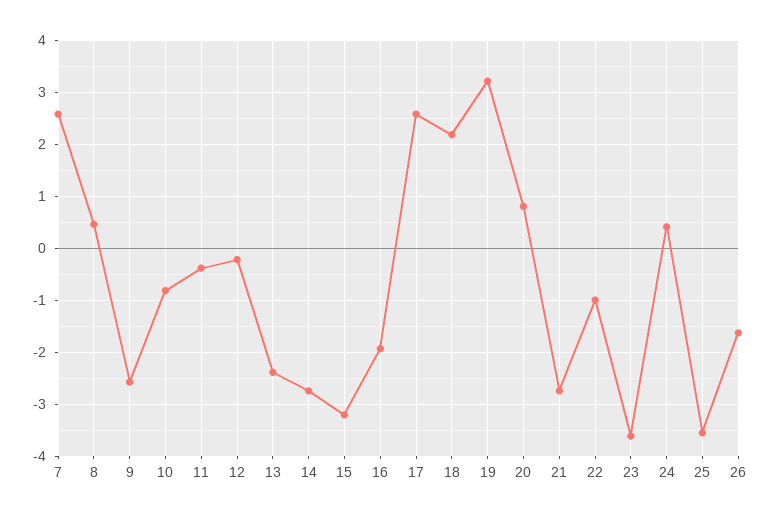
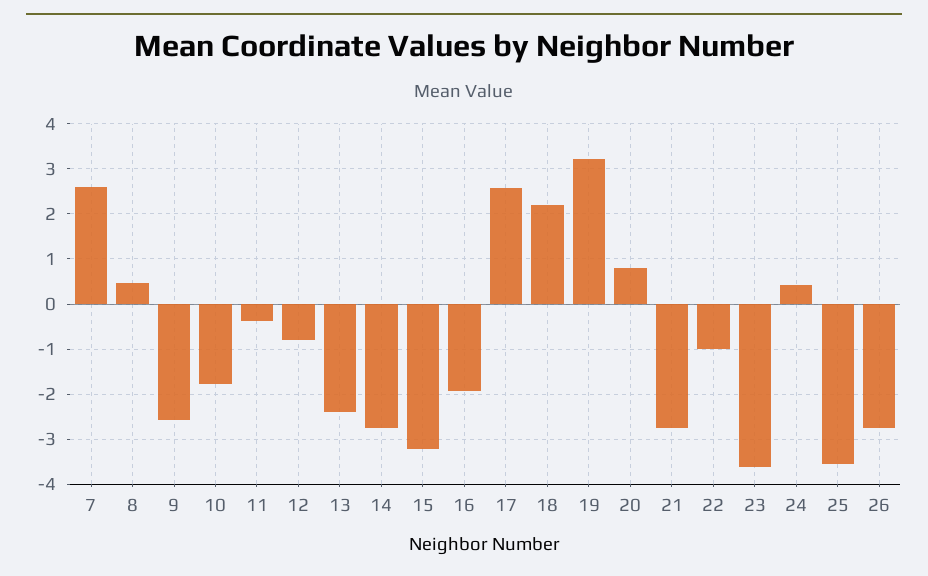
10: -0.8 -> -1.8
12: -0.2 -> -0.8
26: -1.6 -> -2.8

